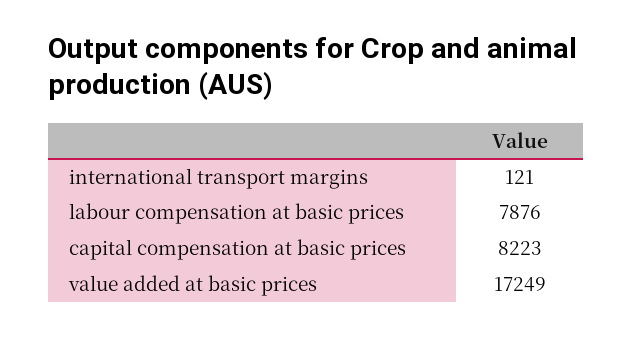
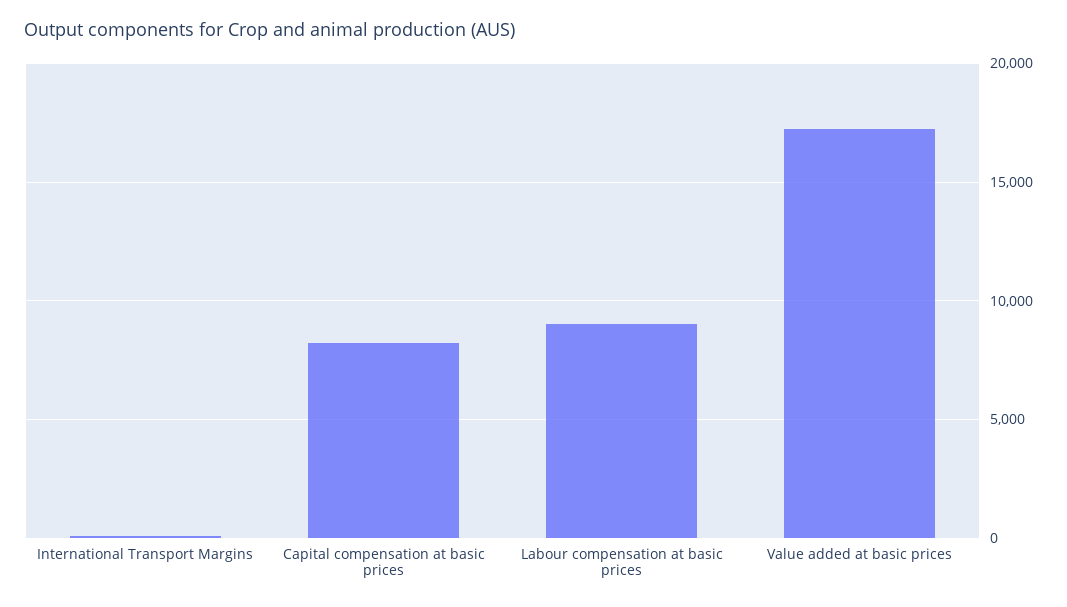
labour compensation at basic prices: 7876 -> 9000

